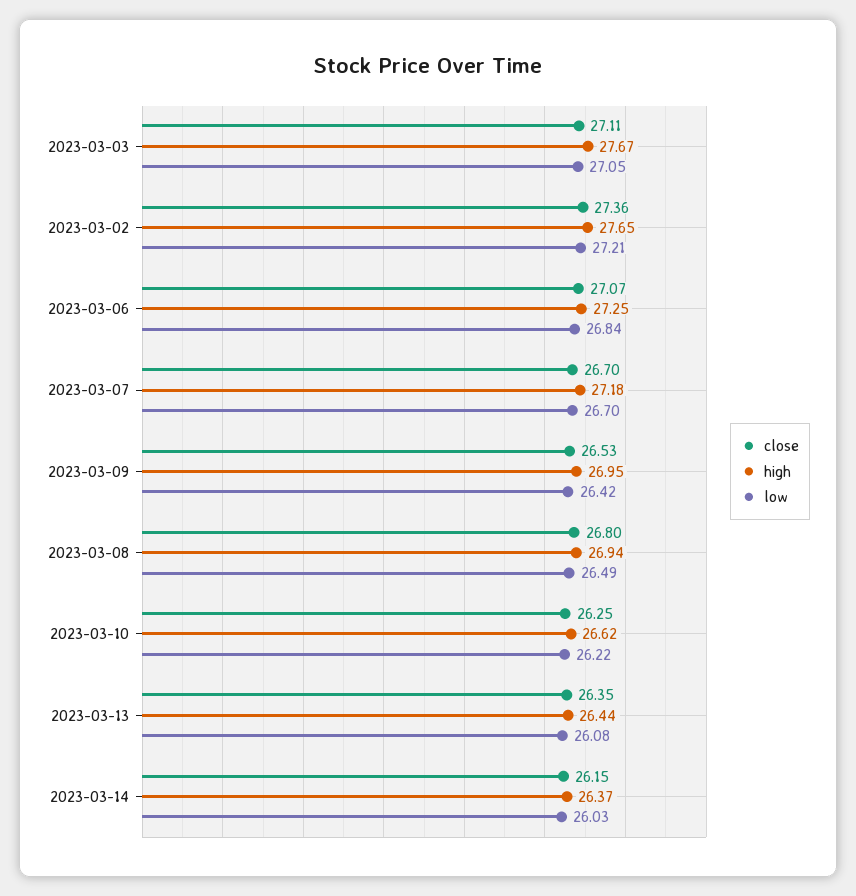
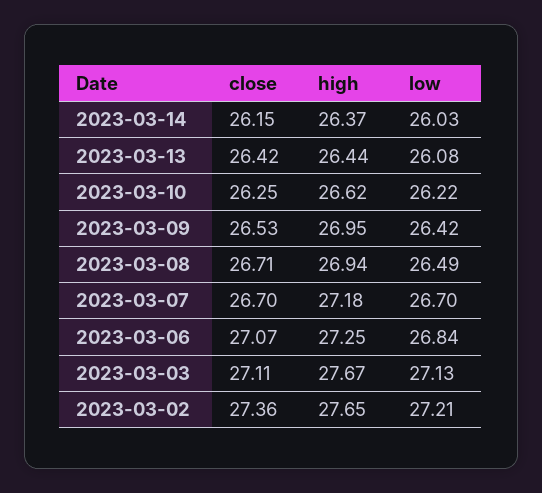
low, 2023-03-03: 27.05 -> 27.13
close, 2023-03-08: 26.8 -> 26.71
close, 2023-03-13: 26.35 -> 26.42

